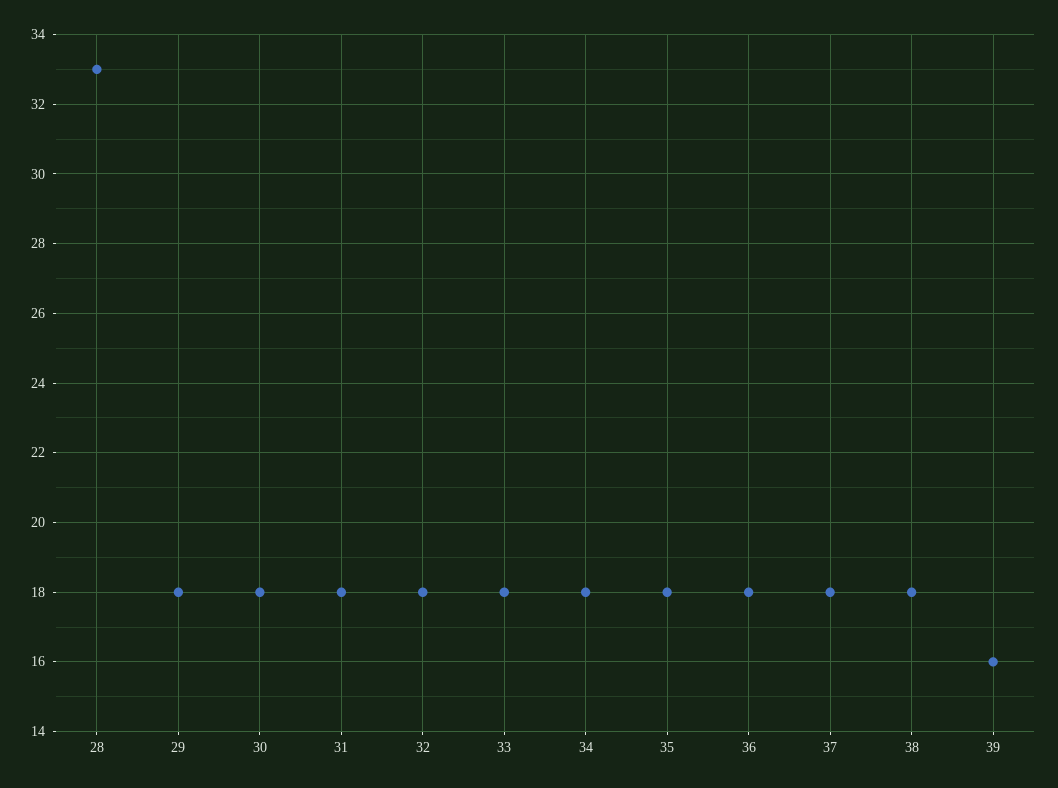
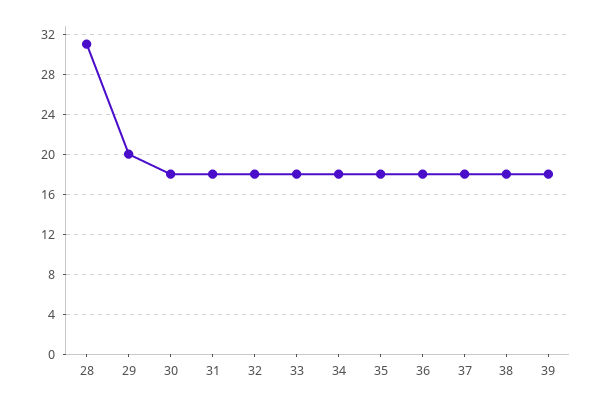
28: 33 -> 31
29: 18 -> 20
39: 16 -> 18

